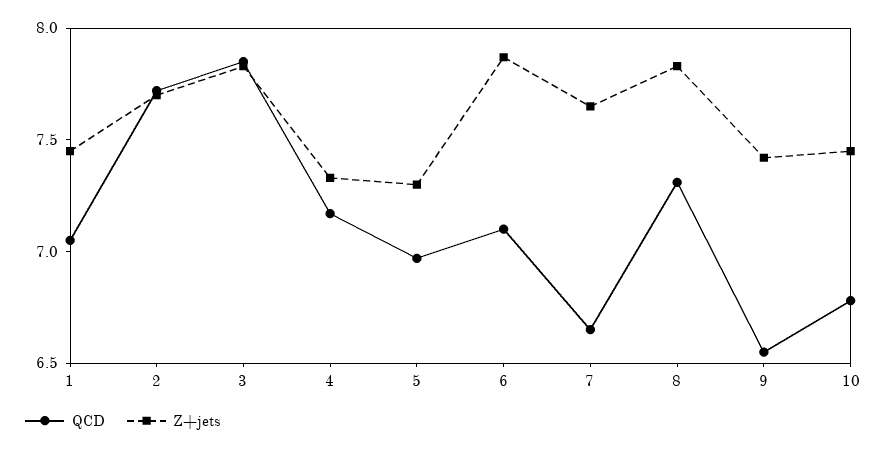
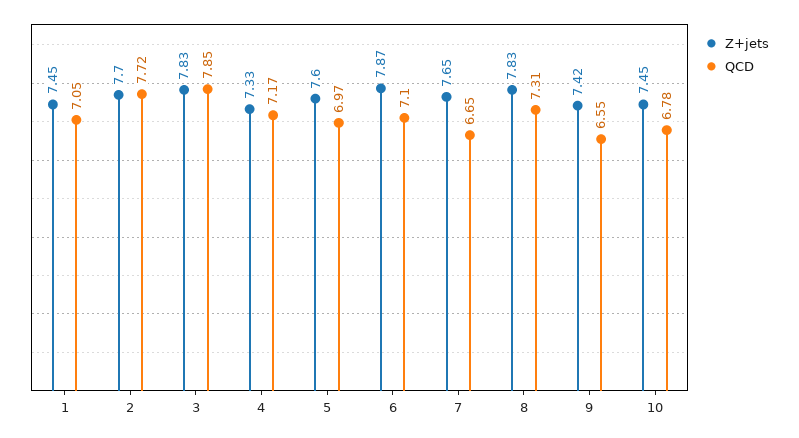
Z+jets, 5: 7.3 -> 7.6

